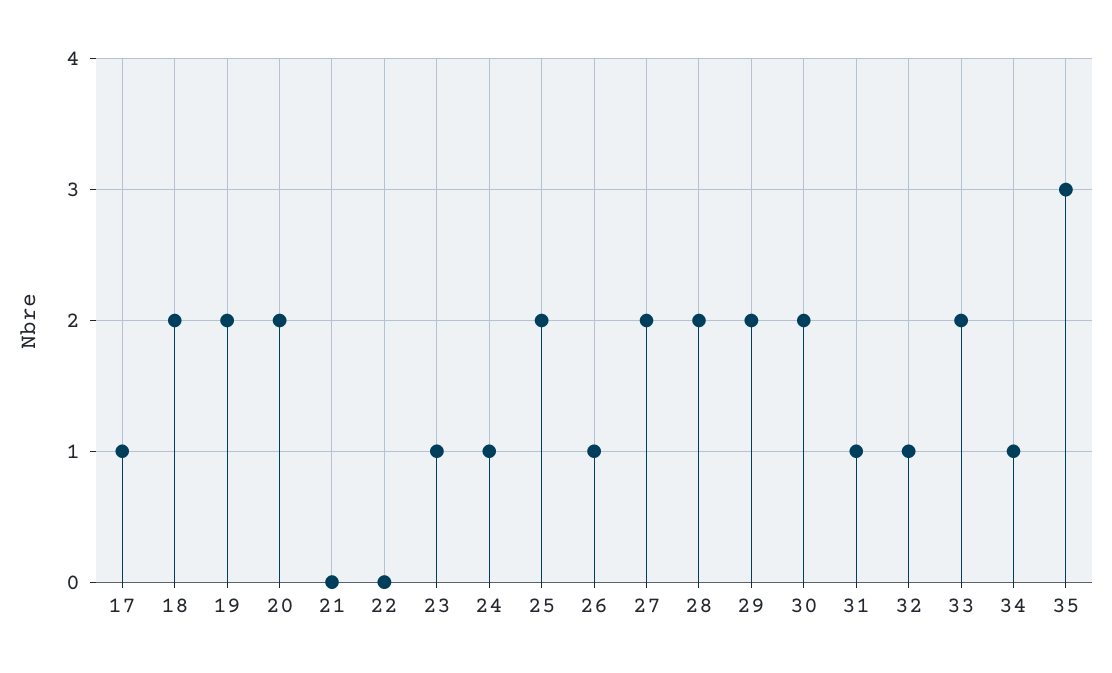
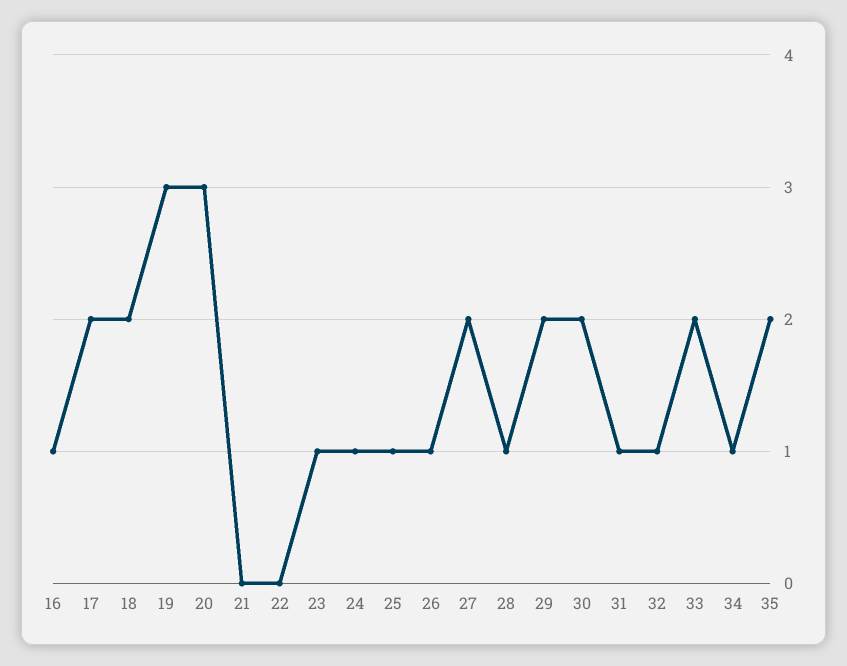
17: 1 -> 2
19: 2 -> 3
20: 2 -> 3
25: 2 -> 1
28: 2 -> 1
35: 3 -> 2
16: none -> 1

